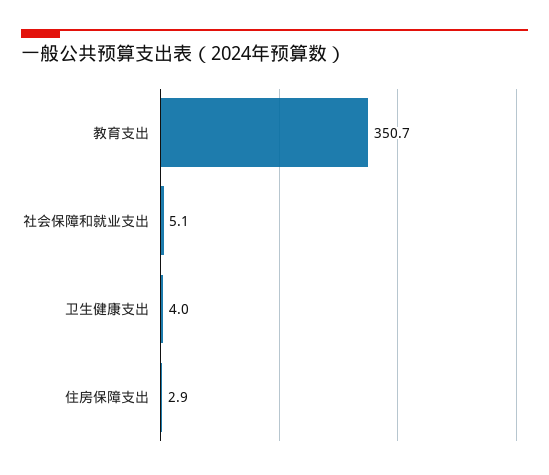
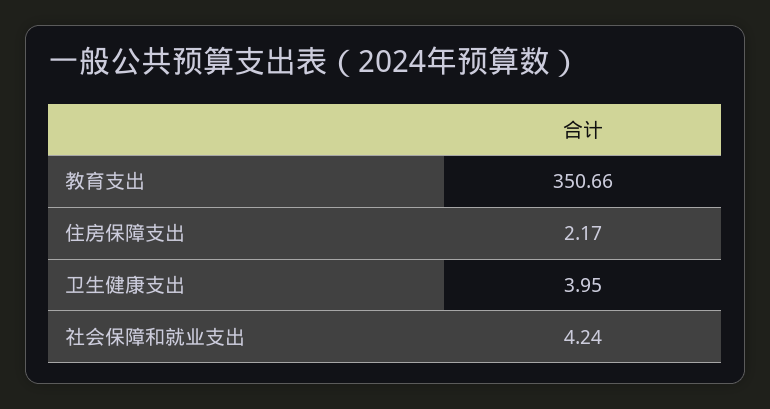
社会保障和就业支出: 5.1 -> 4.24
住房保障支出: 2.9 -> 2.17

